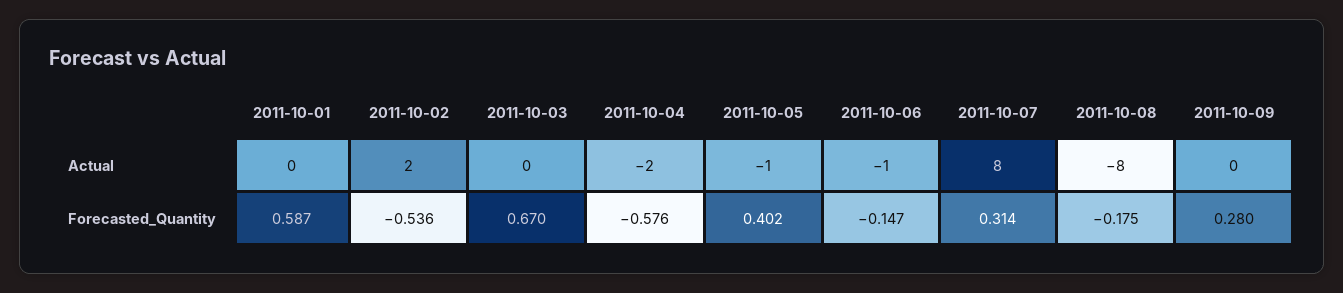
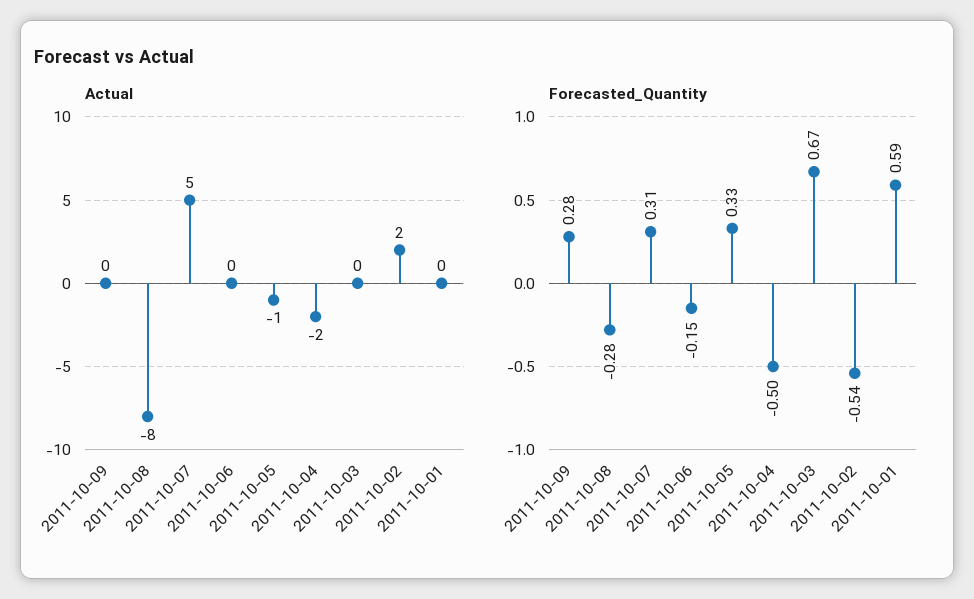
Actual, 2011-10-06: -1 -> 0
Actual, 2011-10-07: 8 -> 5
Forecasted_Quantity, 2011-10-04: -0.576 -> -0.5
Forecasted_Quantity, 2011-10-05: 0.402 -> 0.33
Forecasted_Quantity, 2011-10-08: -0.175 -> -0.28

